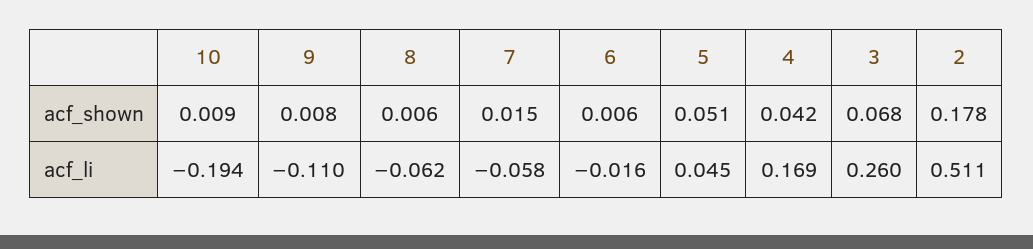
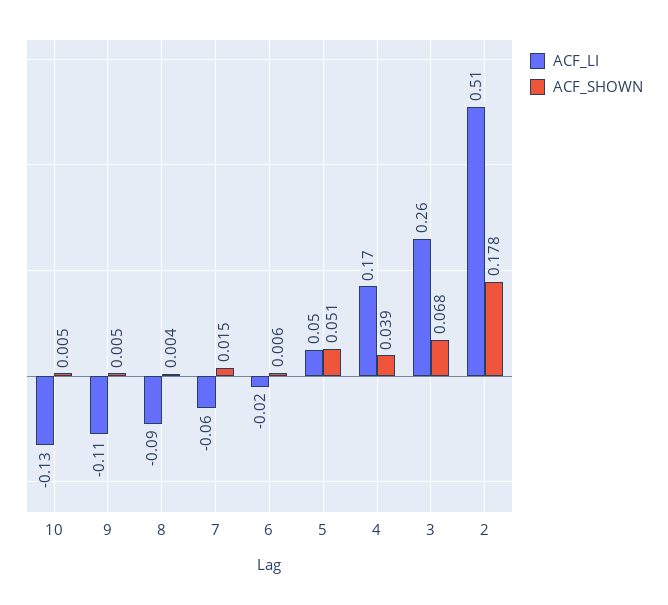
acf_shown, 10: 0.009 -> 0.005
acf_shown, 9: 0.008 -> 0.005
acf_shown, 8: 0.006 -> 0.004
acf_shown, 4: 0.042 -> 0.039
acf_li, 10: -0.194 -> -0.13
acf_li, 8: -0.062 -> -0.09

